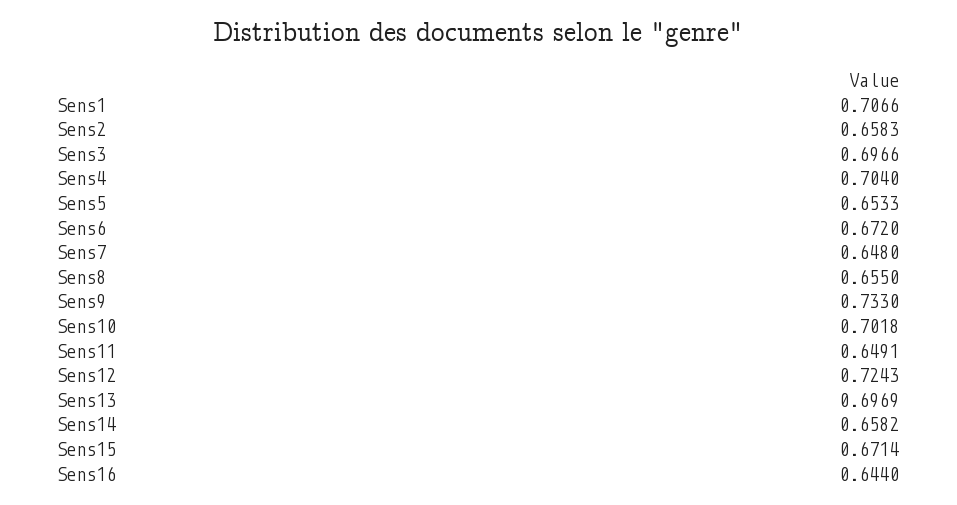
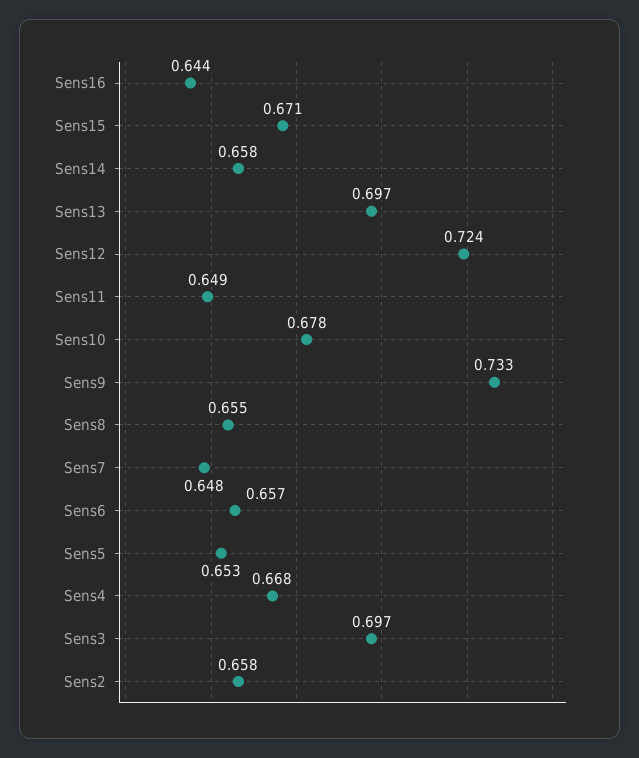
Sens1: 0.7066 -> none
Sens4: 0.704 -> 0.668
Sens6: 0.672 -> 0.657
Sens10: 0.7018 -> 0.678

